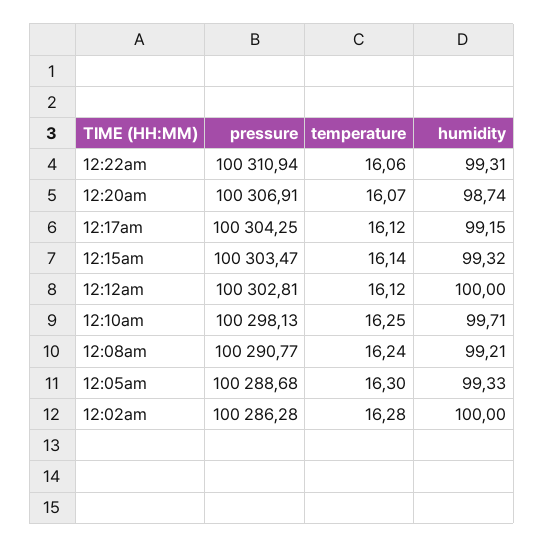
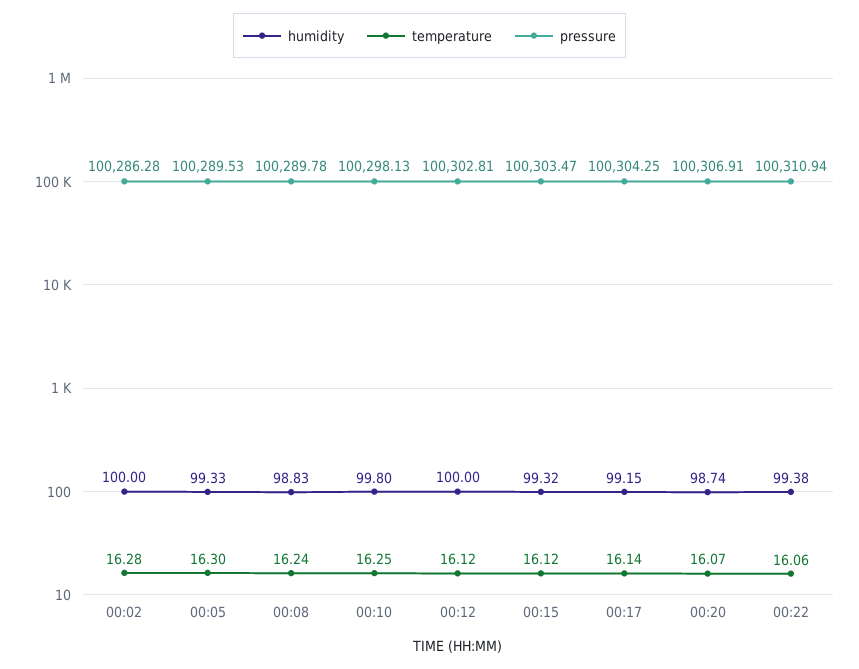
humidity, 12:22am: 99.31 -> 99.38
temperature, 12:17am: 16.12 -> 16.14
temperature, 12:15am: 16.14 -> 16.12
humidity, 12:10am: 99.71 -> 99.8
pressure, 12:08am: 100290.77 -> 100289.78
humidity, 12:08am: 99.21 -> 98.83
pressure, 12:05am: 100288.68 -> 100289.53

